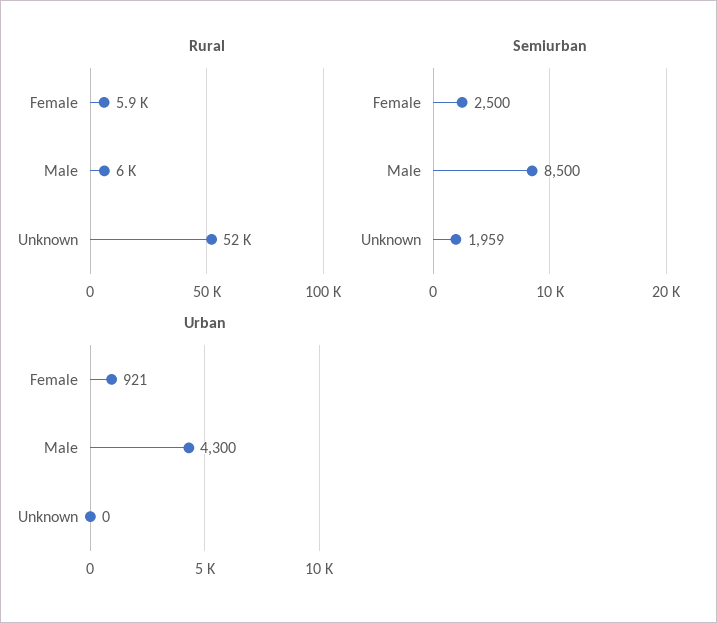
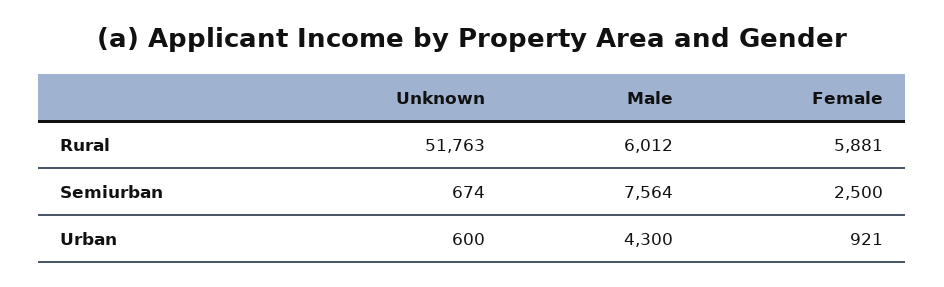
Semiurban, Male: 8500 -> 7564
Semiurban, Unknown: 1959 -> 674
Urban, Unknown: 0 -> 600

